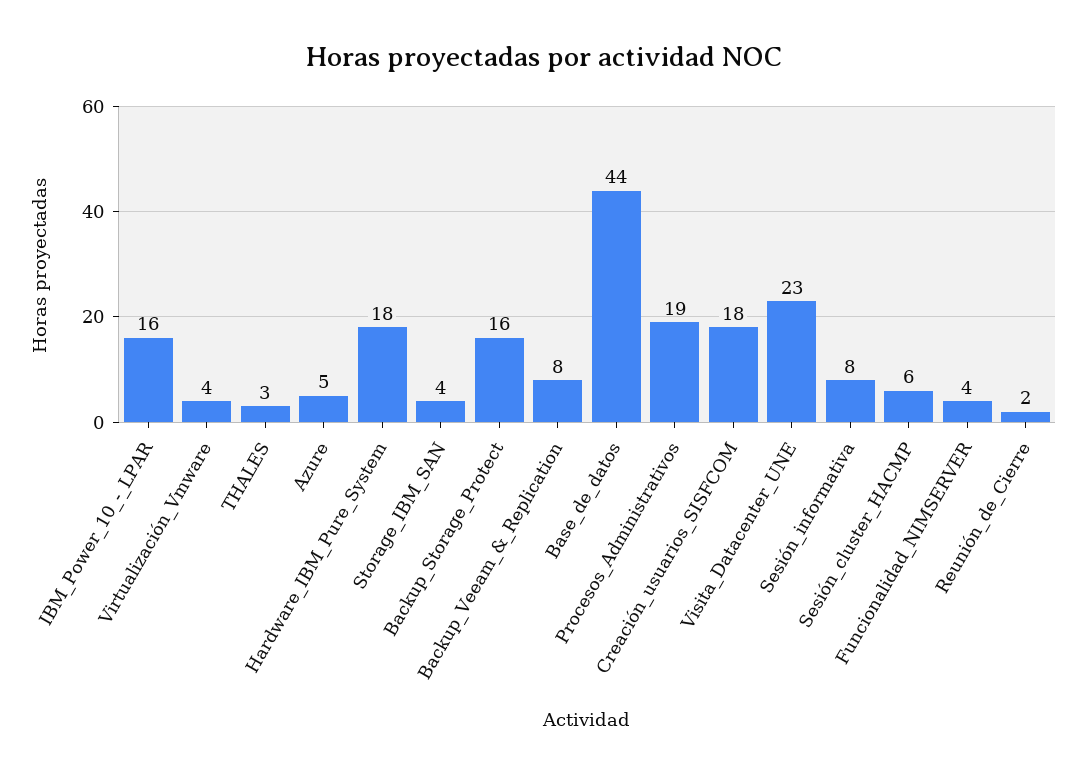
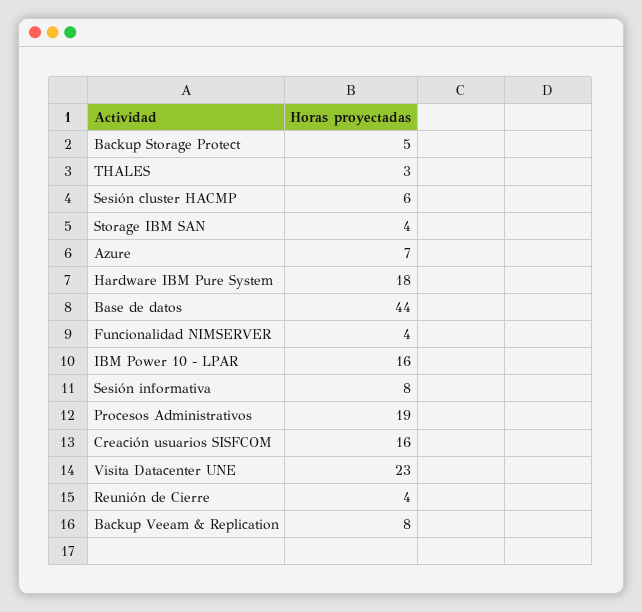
Virtualización_Vmware: 4 -> none
Azure: 5 -> 7
Backup_Storage_Protect: 16 -> 5
Creación_usuarios_SISFCOM: 18 -> 16
Reunión_de_Cierre: 2 -> 4

